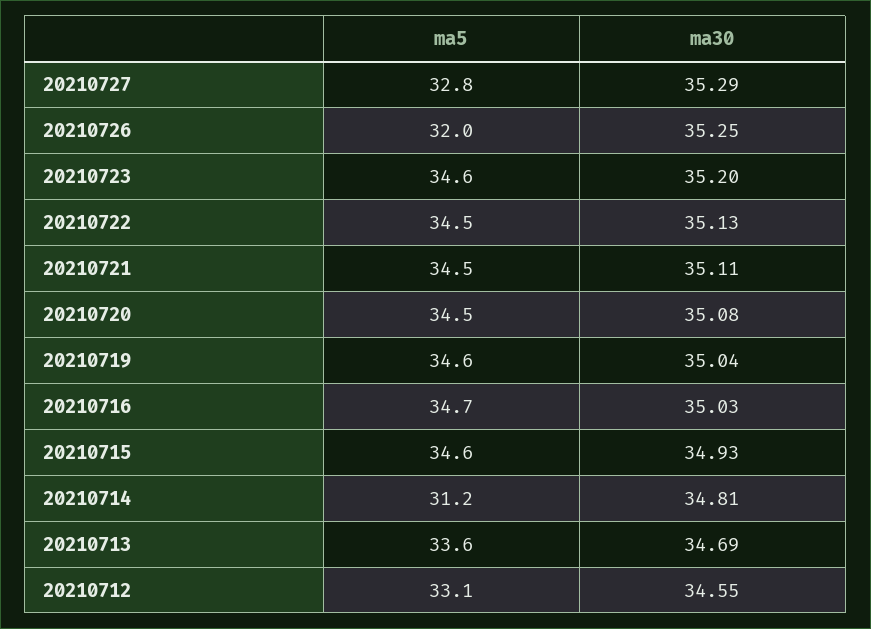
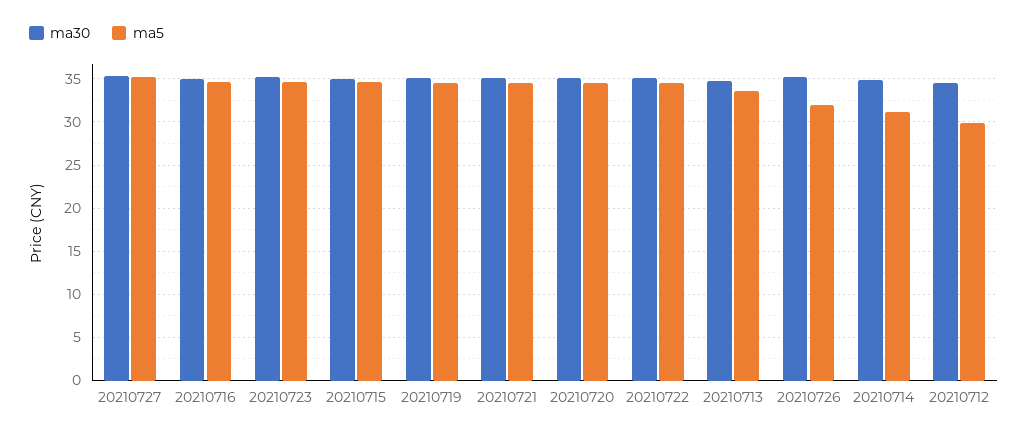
ma5, 20210727: 32.8 -> 35
ma5, 20210712: 33.1 -> 30

